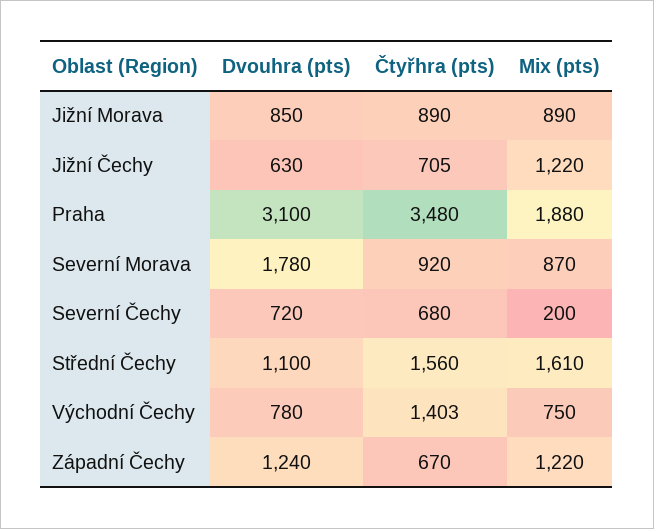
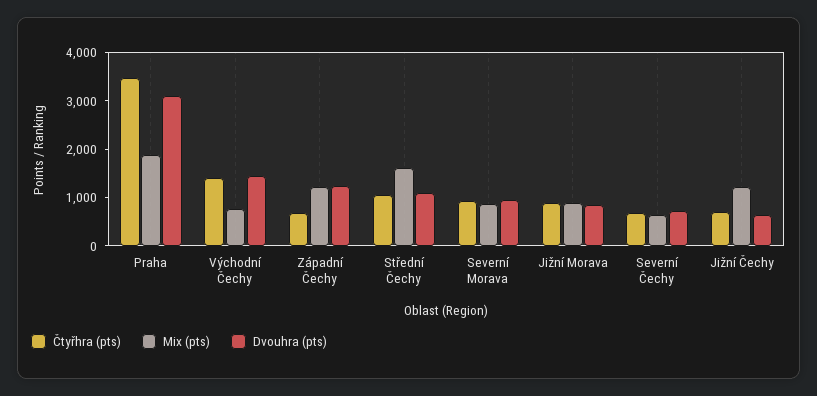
Dvouhra (pts), Severní Morava: 1780 -> 1000
Mix (pts), Severní Čechy: 200 -> 600
Čtyřhra (pts), Střední Čechy: 1560 -> 1000
Dvouhra (pts), Východní Čechy: 780 -> 1400

